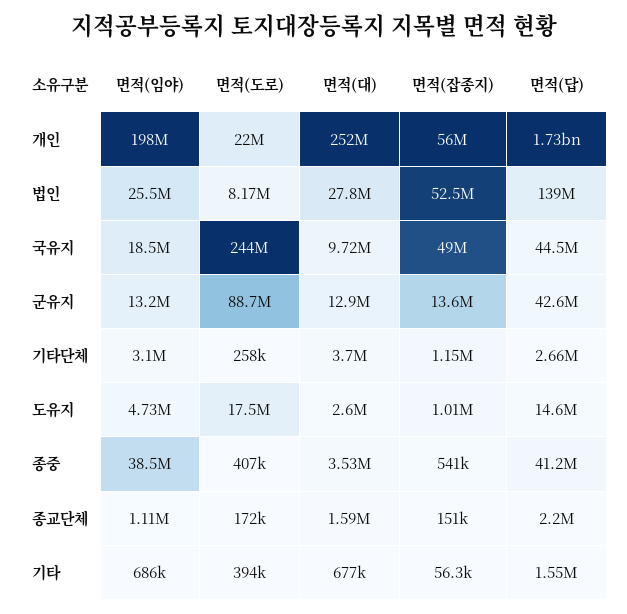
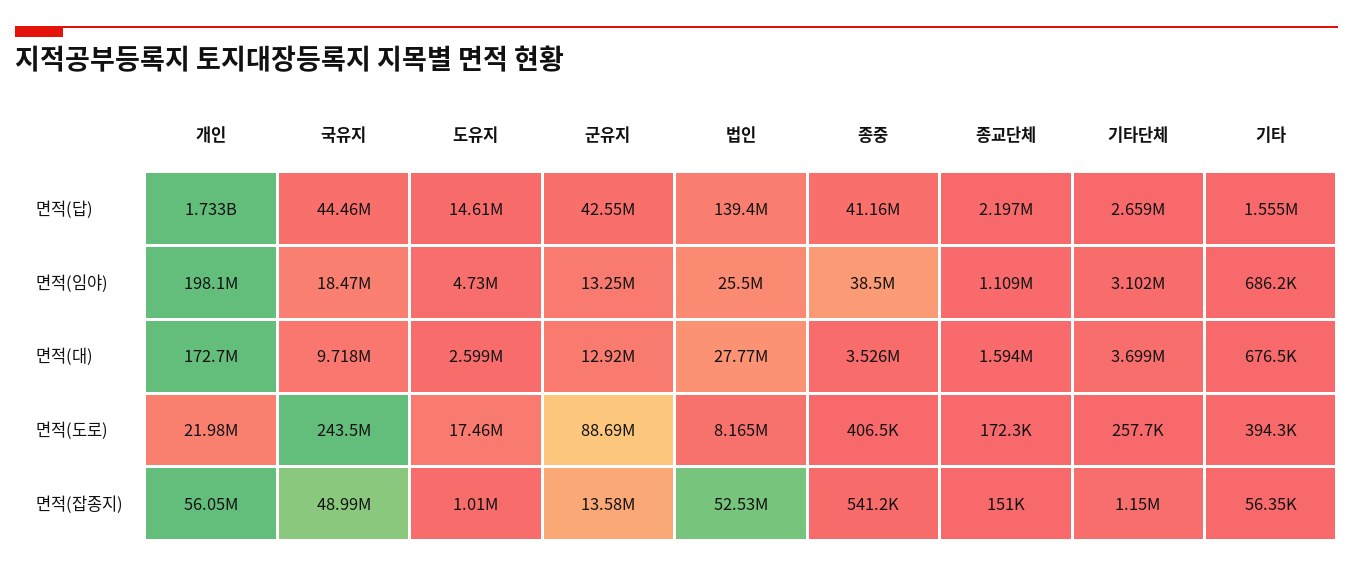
면적(대), 개인: 252000000 -> 172700000

